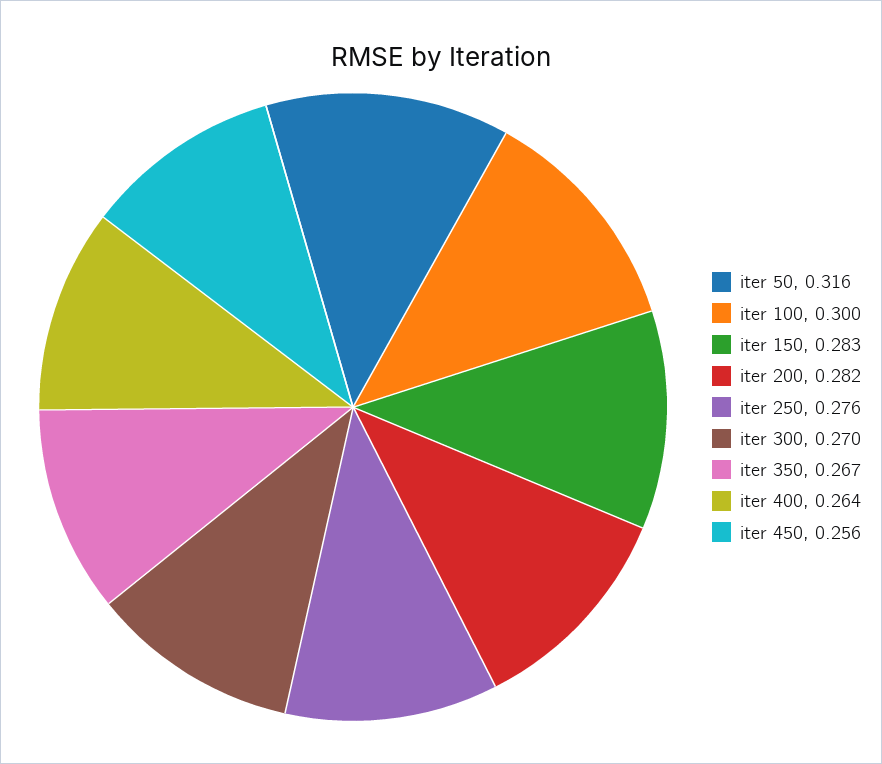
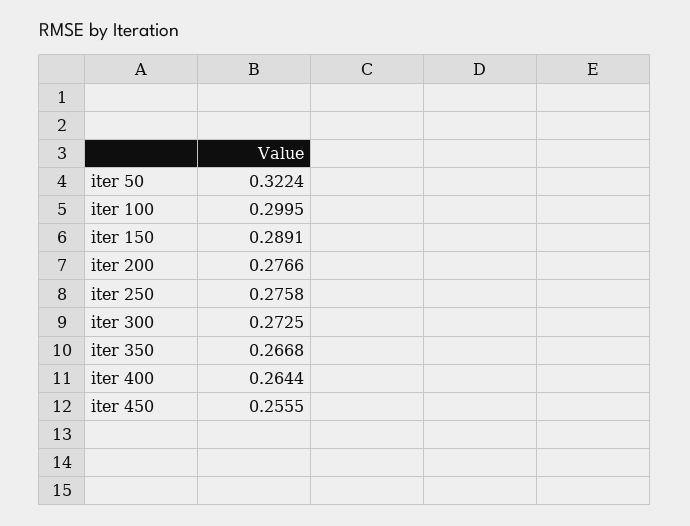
iter 50: 0.316 -> 0.3224
iter 150: 0.283 -> 0.2891
iter 200: 0.282 -> 0.2766
iter 300: 0.27 -> 0.2725

